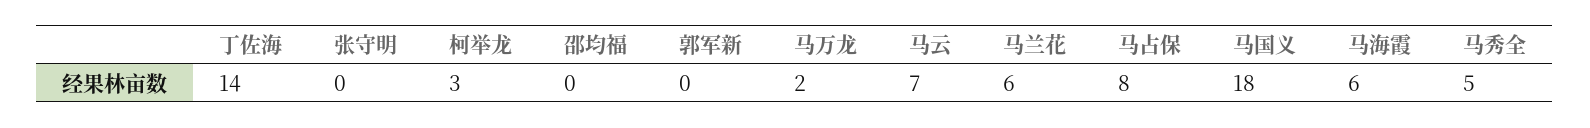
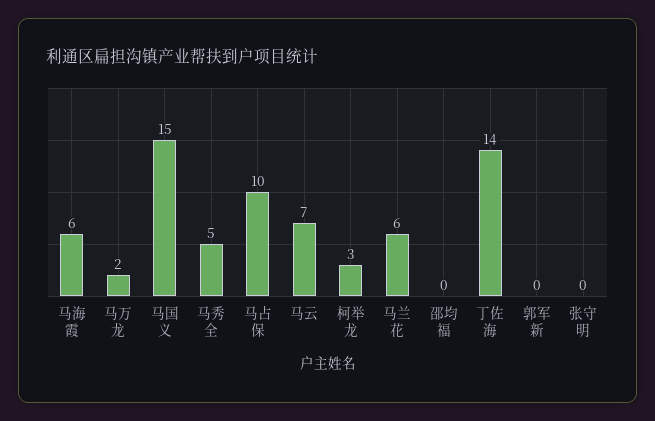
马占保: 8 -> 10
马国义: 18 -> 15

